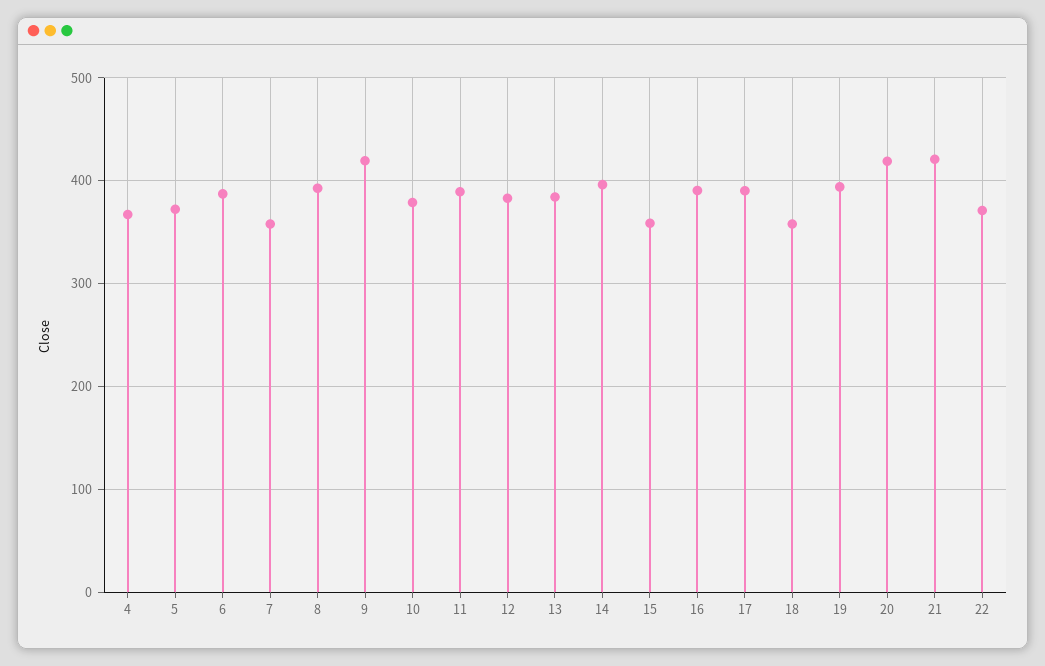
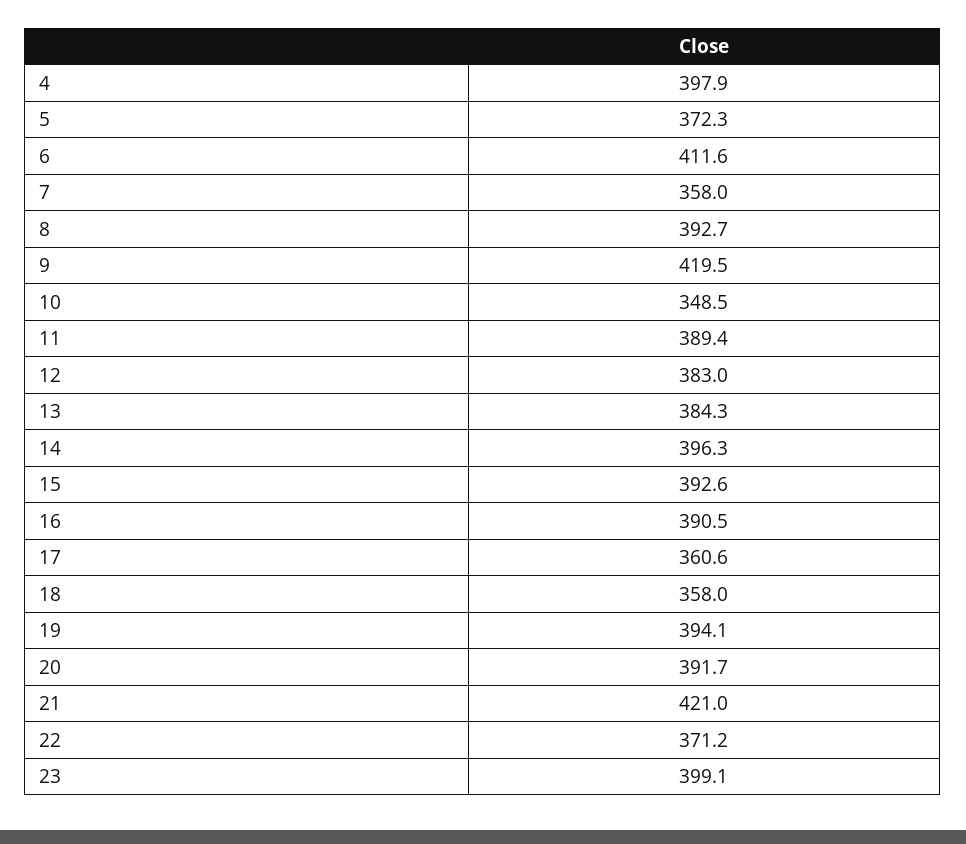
4: 370 -> 397.9
6: 390 -> 411.6
10: 380 -> 348.5
15: 360 -> 392.6
17: 390 -> 360.6
20: 420 -> 391.7
23: none -> 399.1

